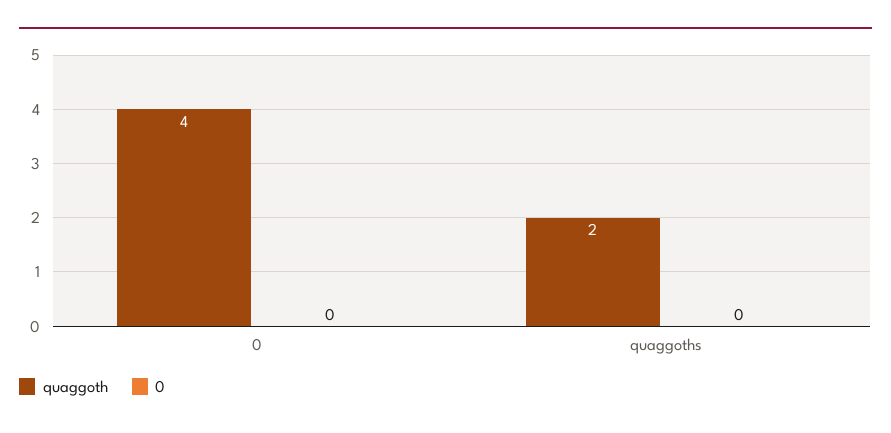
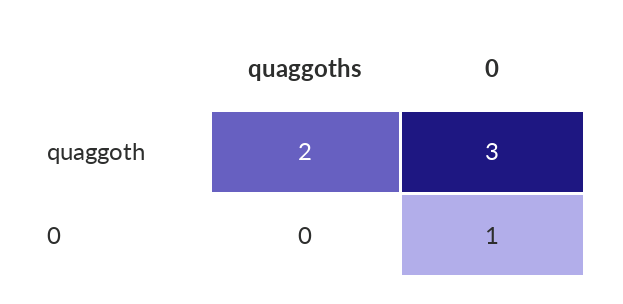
quaggoth, 0: 4 -> 3
0, 0: 0 -> 1

